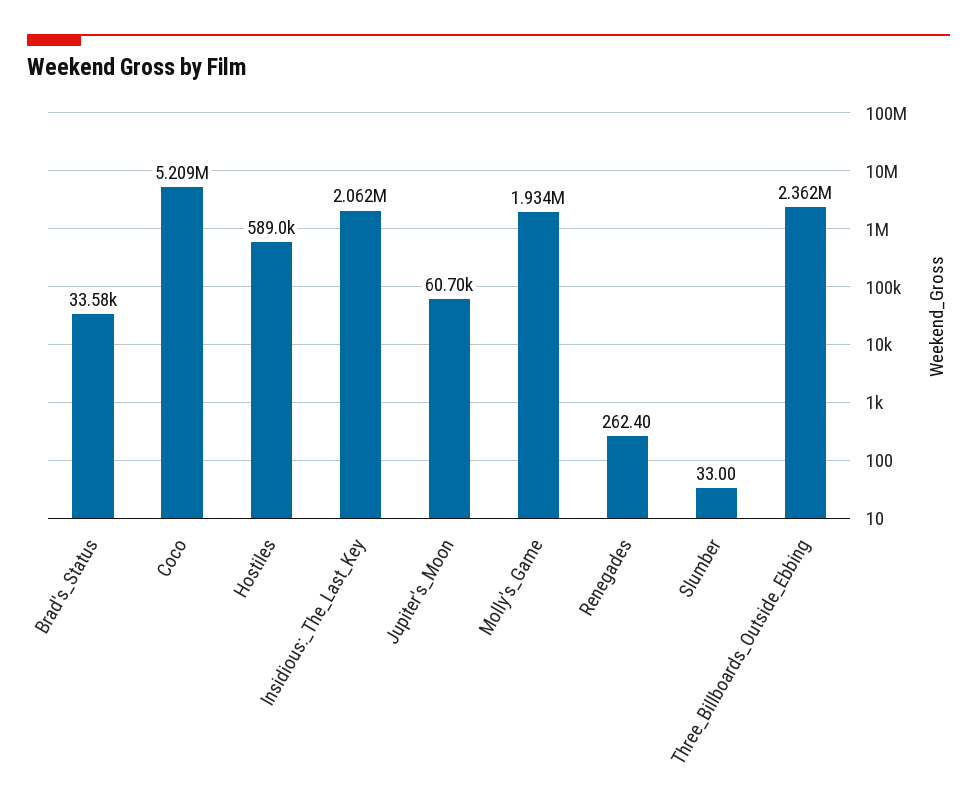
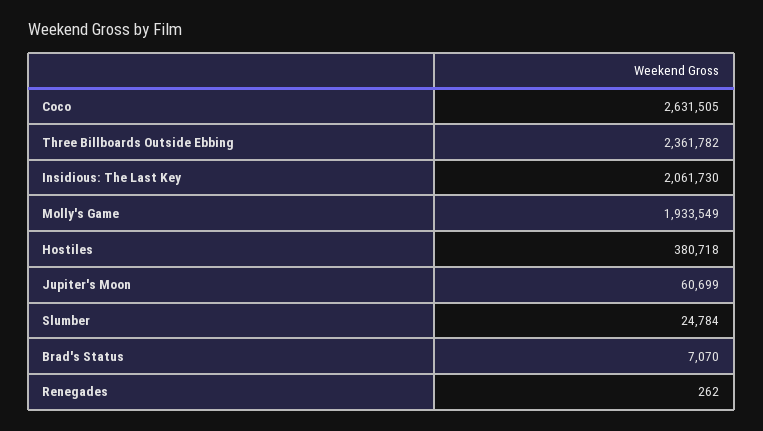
Brad's_Status: 33580 -> 7070
Coco: 5209000 -> 2631505
Hostiles: 589000 -> 380718
Slumber: 33 -> 24784

